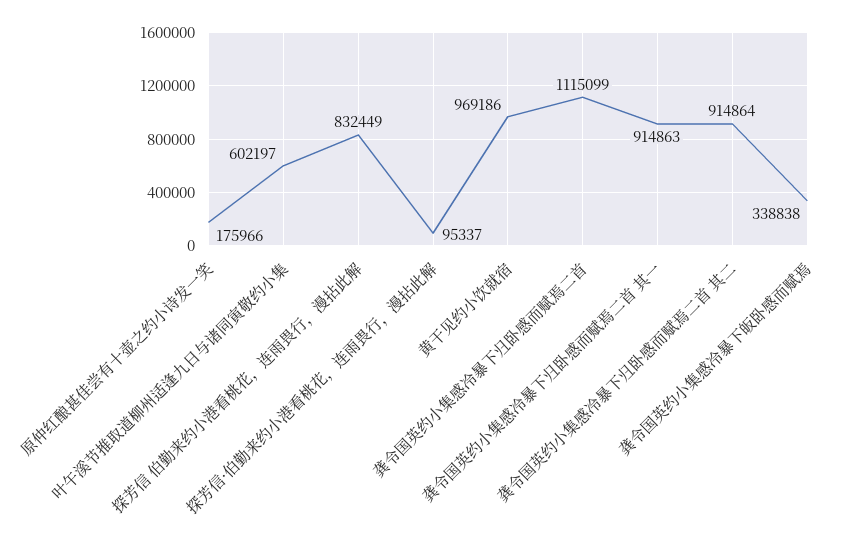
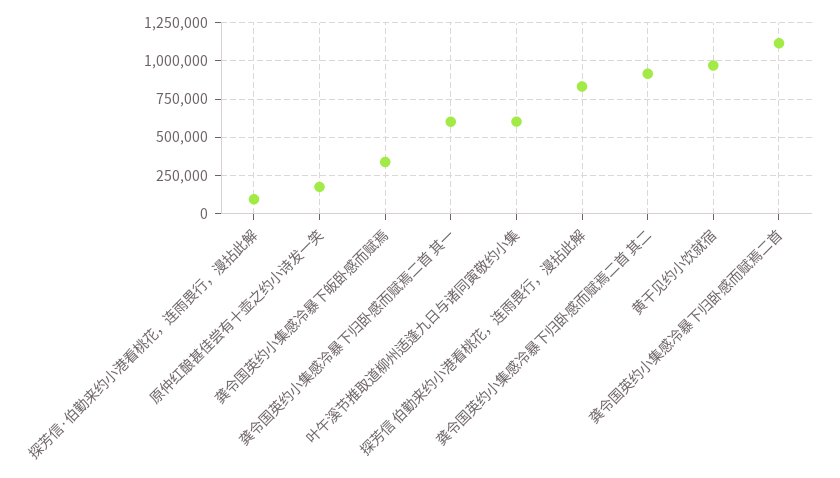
龚令国英约小集感冷暴下归卧感而赋焉二首 其一: 914863 -> 600000

